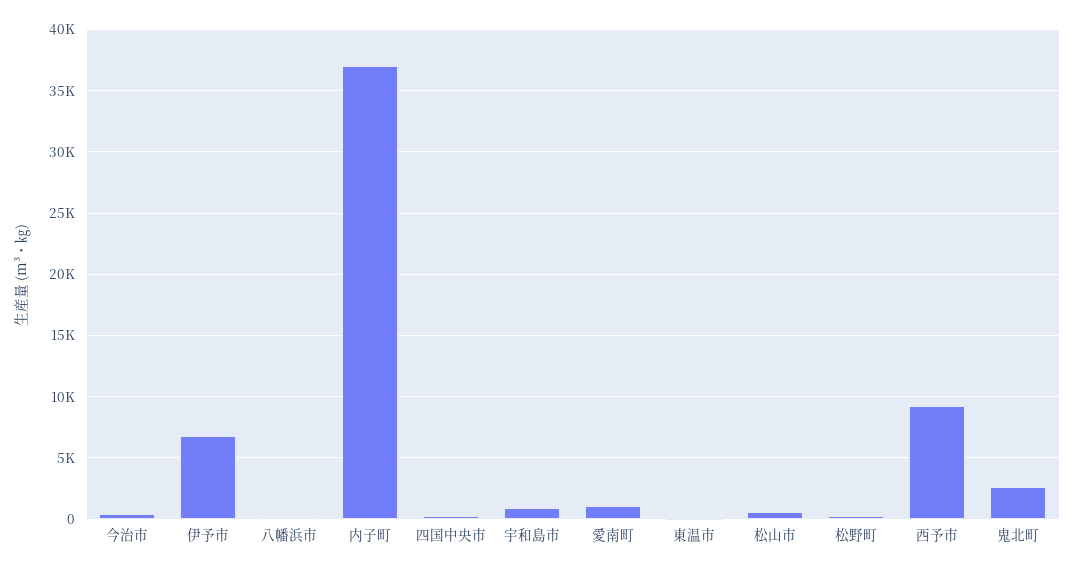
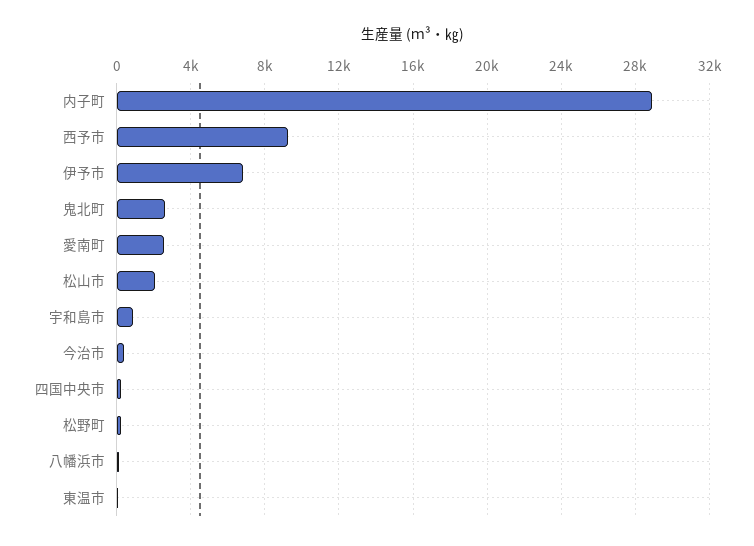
内子町: 37000 -> 29000
愛南町: 1000 -> 2500
松山市: 500 -> 2000

